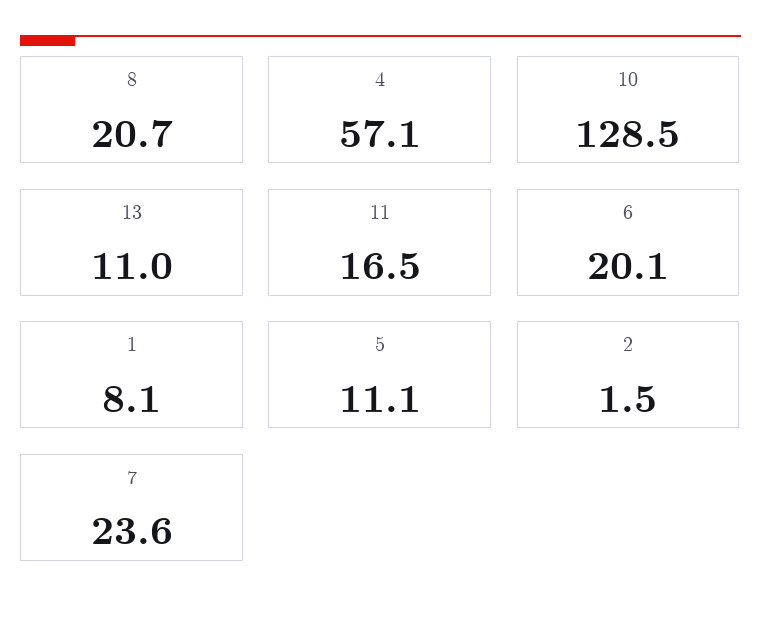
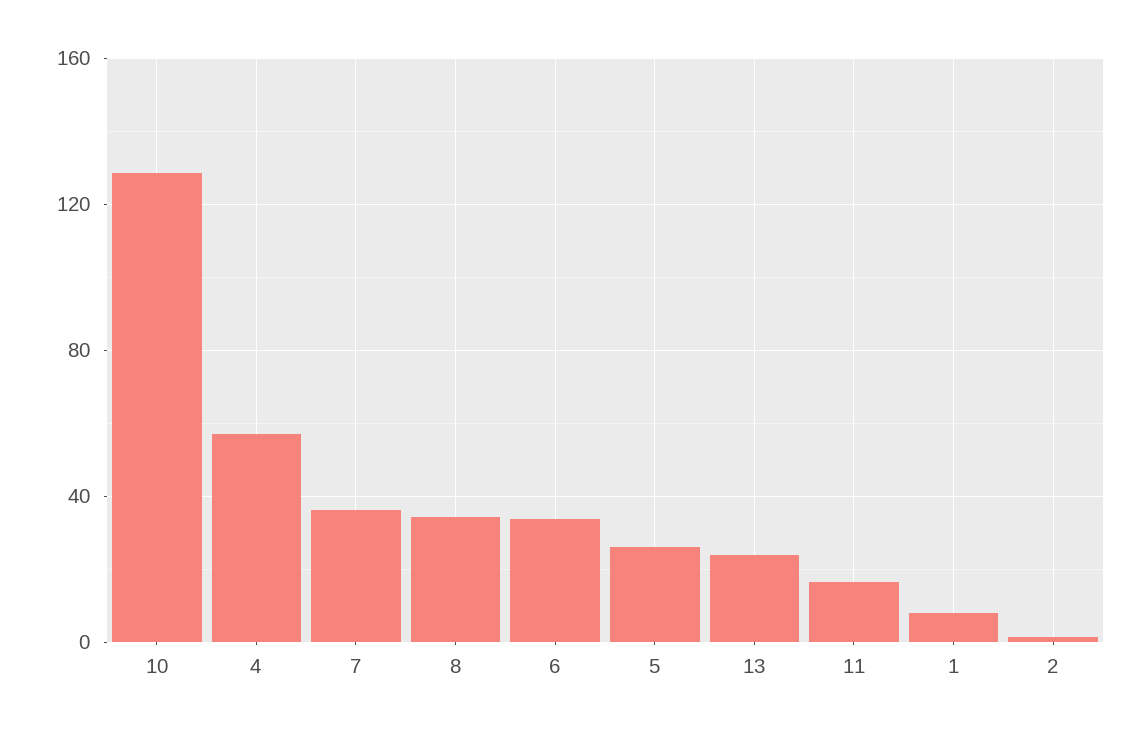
8: 20.7 -> 35
13: 11 -> 25
6: 20.1 -> 35
5: 11.1 -> 25
7: 23.6 -> 35

